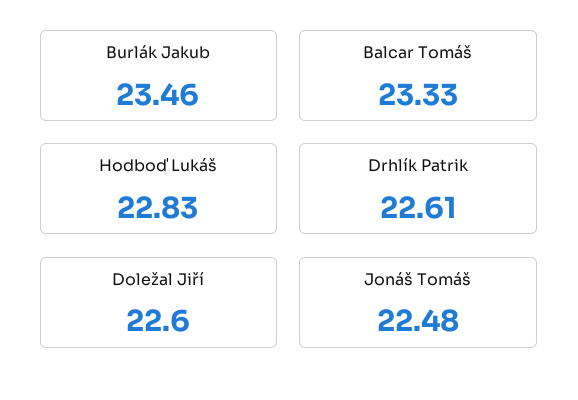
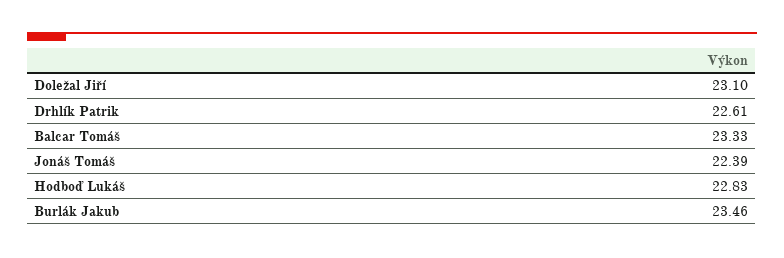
Doležal Jiří: 22.6 -> 23.1
Jonáš Tomáš: 22.48 -> 22.39

